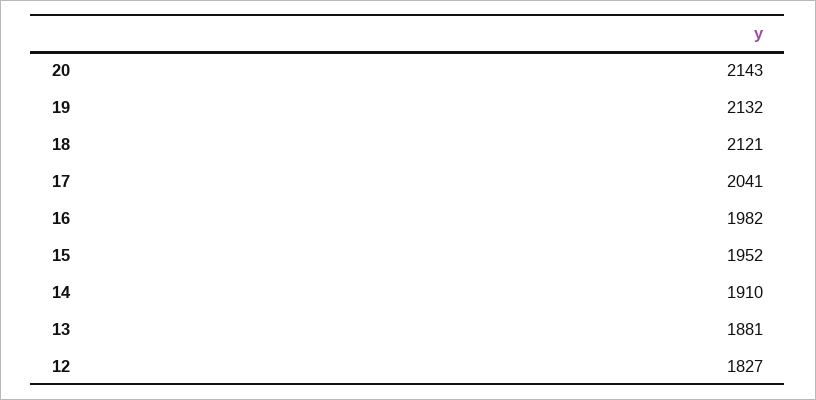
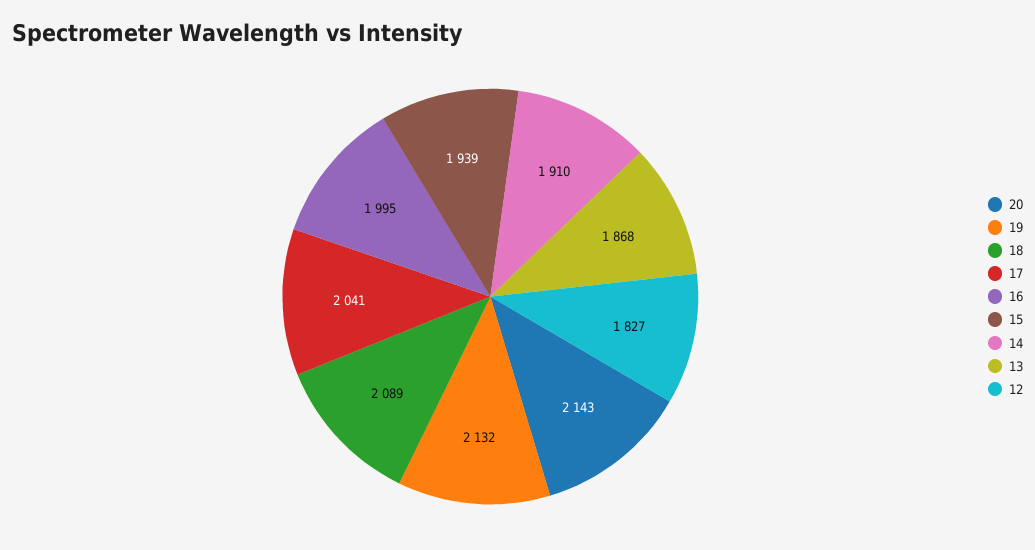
18: 2121 -> 2089
16: 1982 -> 1995
15: 1952 -> 1939
13: 1881 -> 1868

